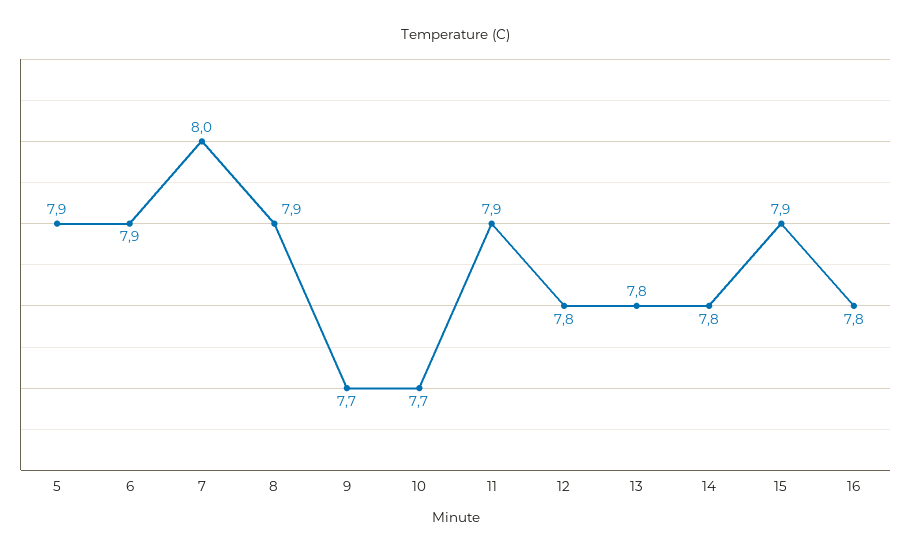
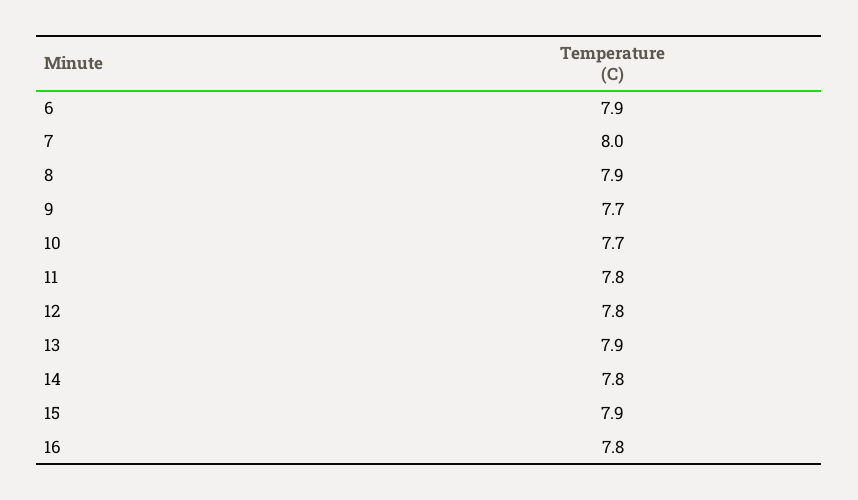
5: 7.9 -> none
11: 7.9 -> 7.8
13: 7.8 -> 7.9

